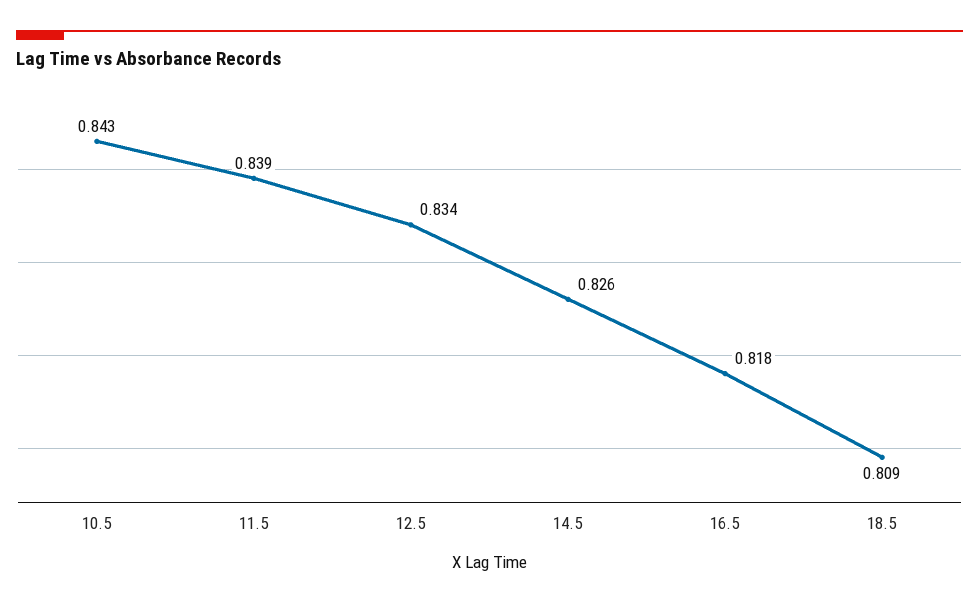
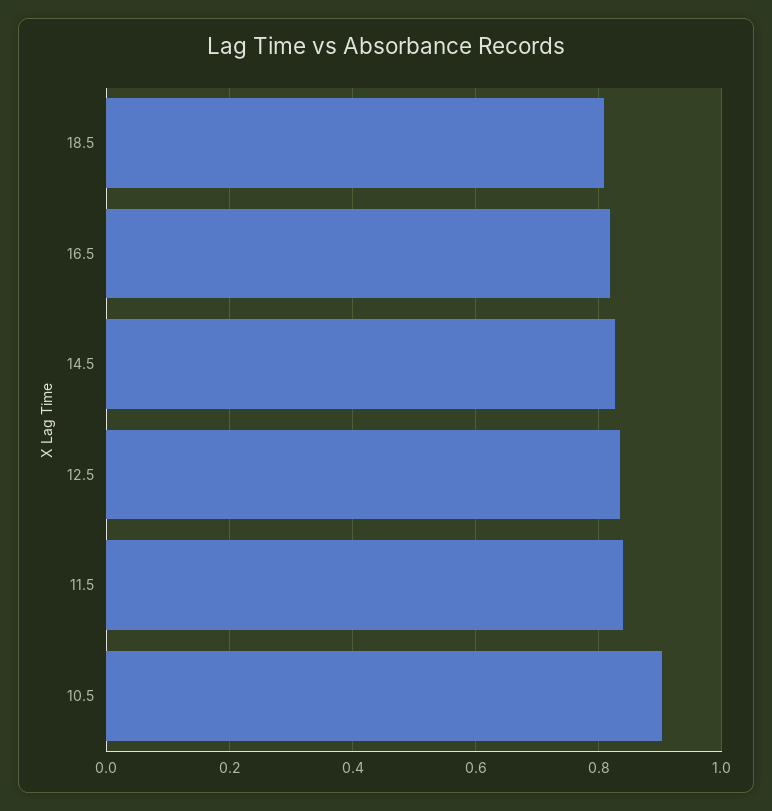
10.5: 0.843 -> 0.9

